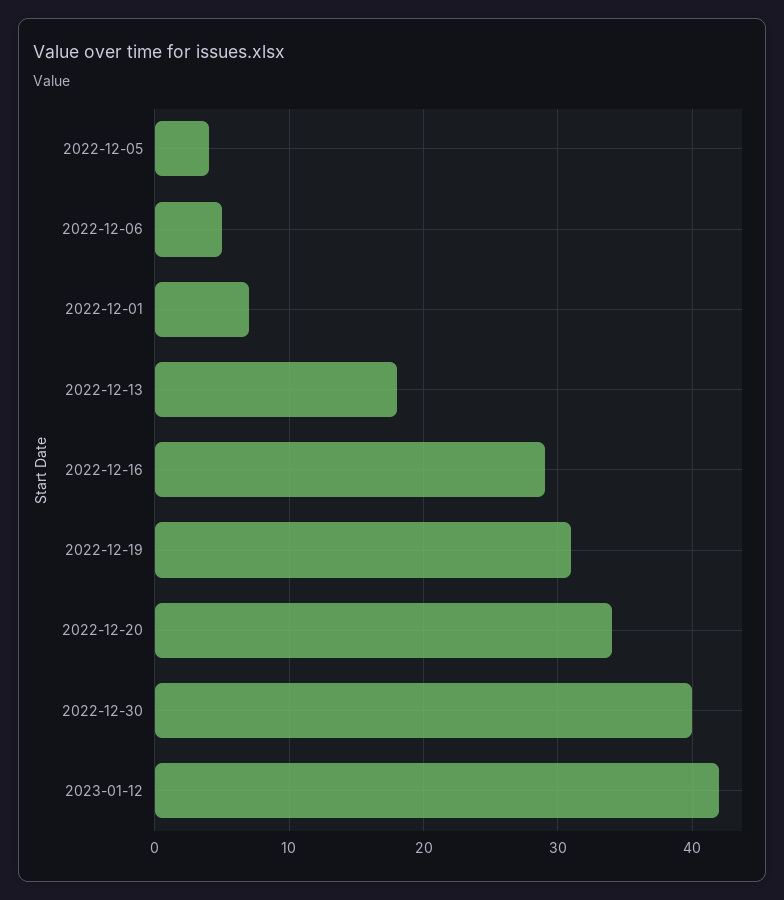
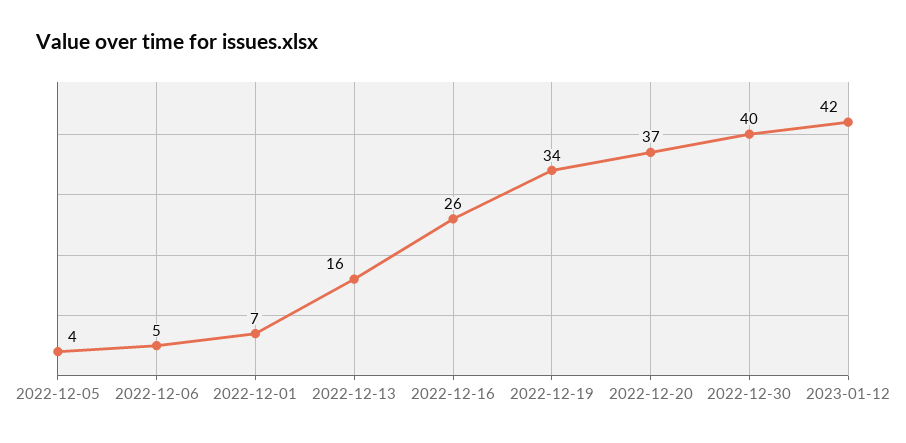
2022-12-13: 18 -> 16
2022-12-16: 29 -> 26
2022-12-19: 31 -> 34
2022-12-20: 34 -> 37

